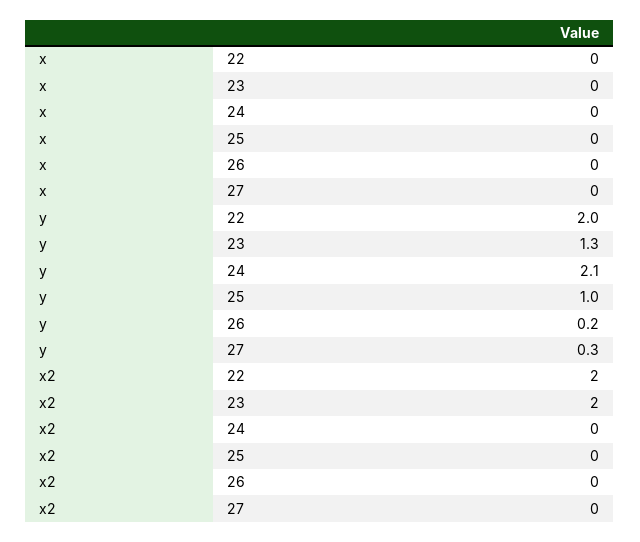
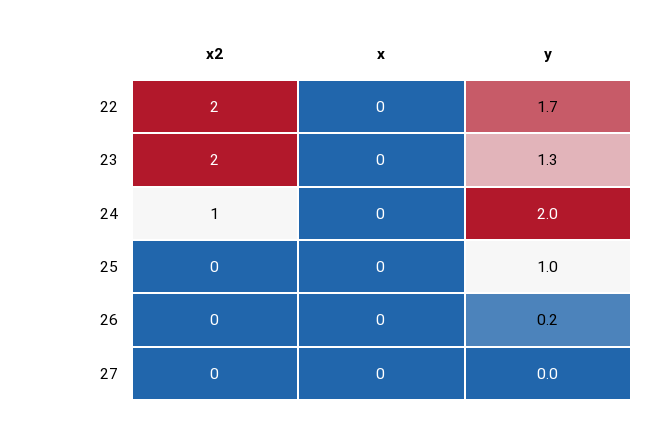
y, 22: 2 -> 1.7
y, 24: 2.1 -> 2
y, 27: 0.3 -> 0
x2, 24: 0 -> 1

